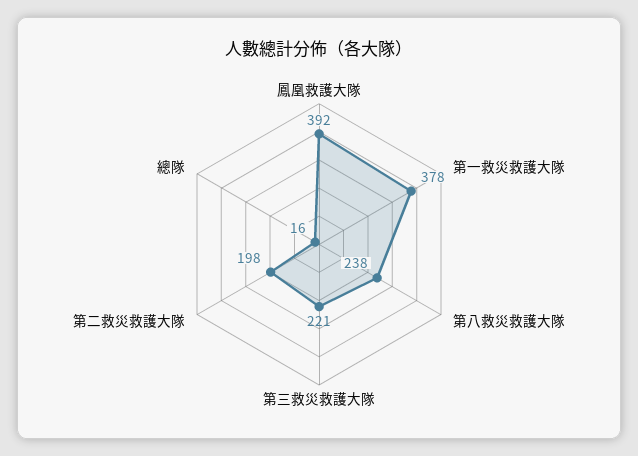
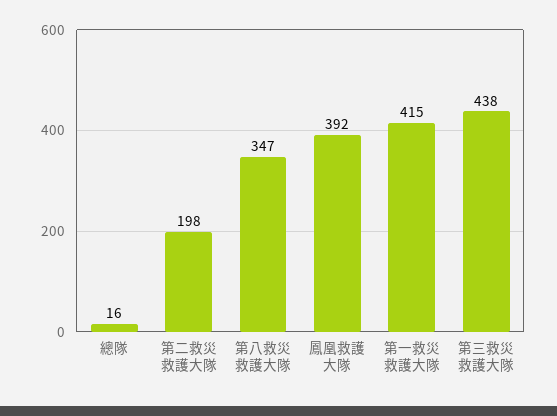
第一救災救護大隊: 378 -> 415
第八救災救護大隊: 238 -> 347
第三救災救護大隊: 221 -> 438

